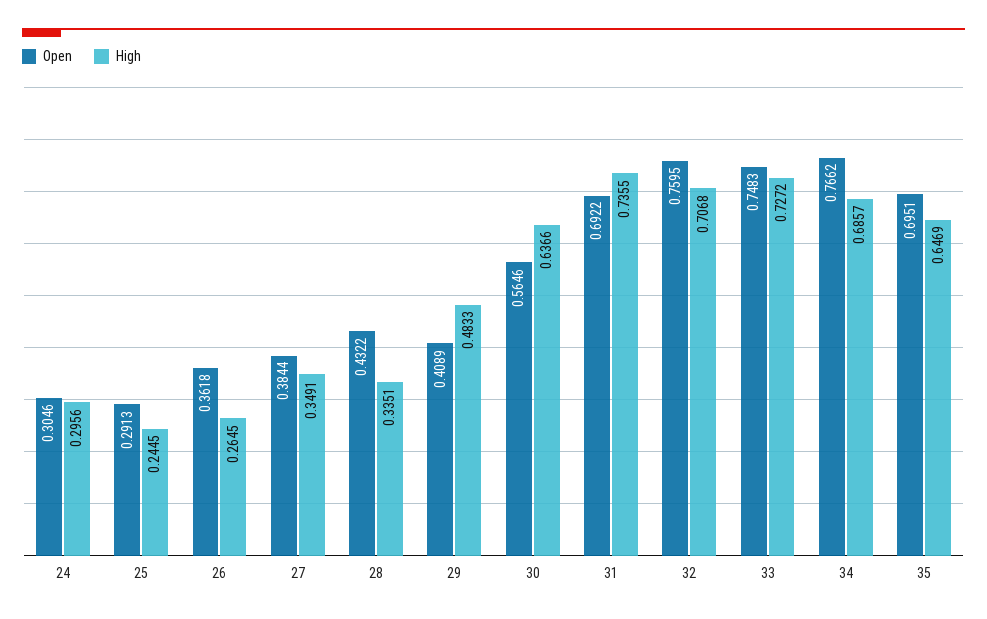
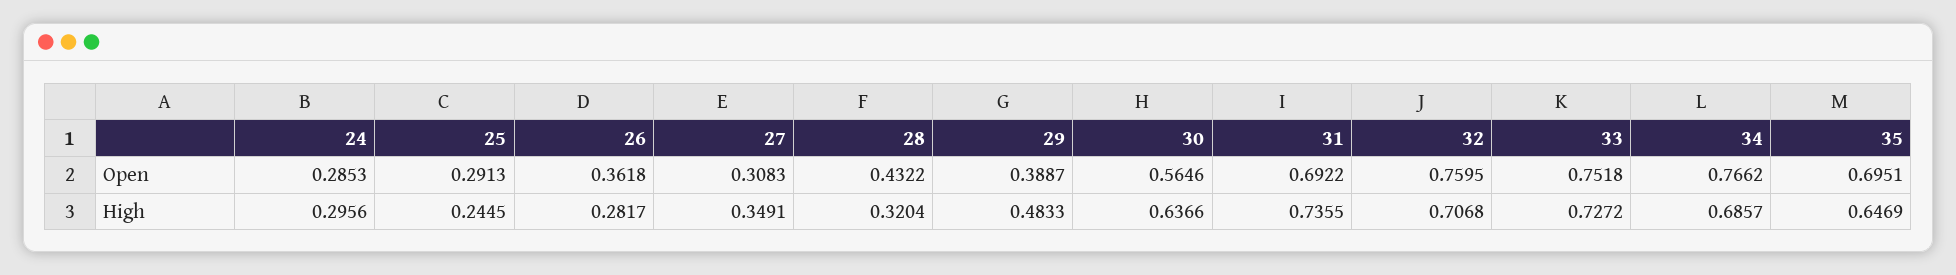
Open, 24: 0.3046 -> 0.2853
High, 26: 0.2645 -> 0.2817
Open, 27: 0.3844 -> 0.3083
High, 28: 0.3351 -> 0.3204
Open, 29: 0.4089 -> 0.3887
Open, 33: 0.7483 -> 0.7518

